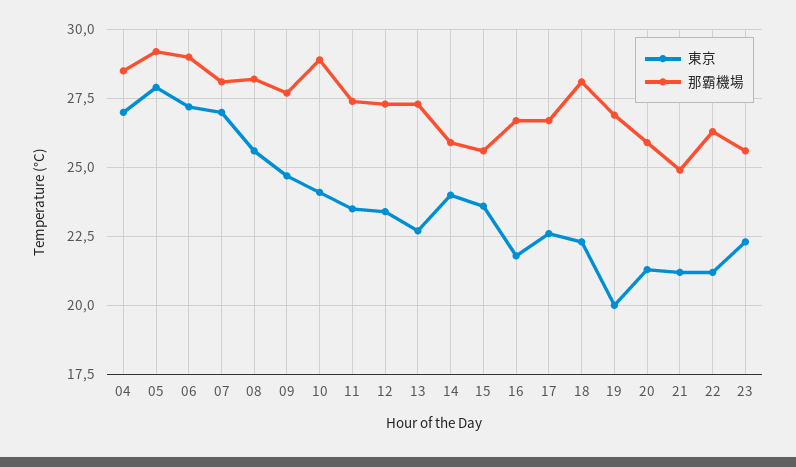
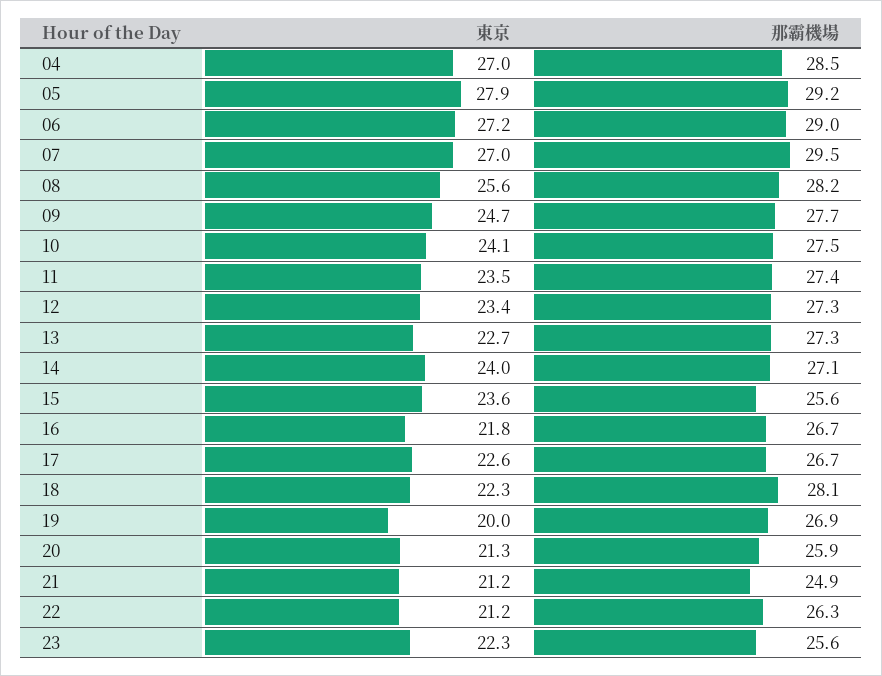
那霸機場, 07: 28 -> 29.5
那霸機場, 10: 29 -> 27.5
那霸機場, 14: 26 -> 27.1

